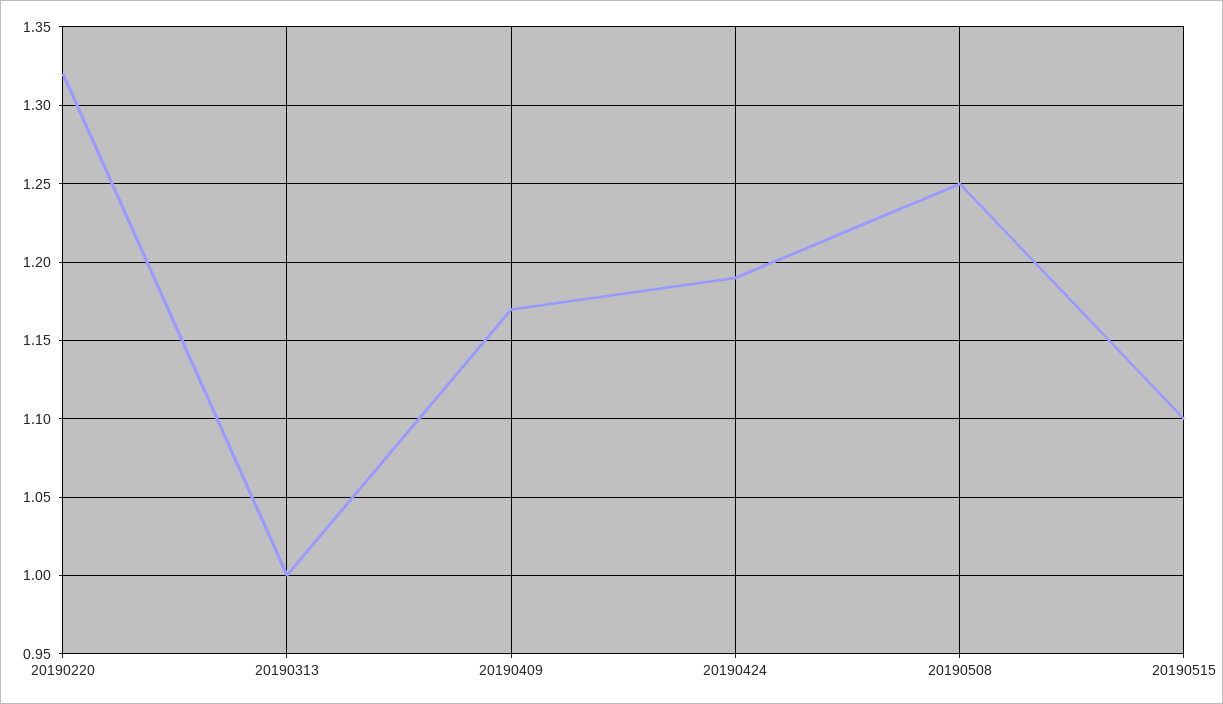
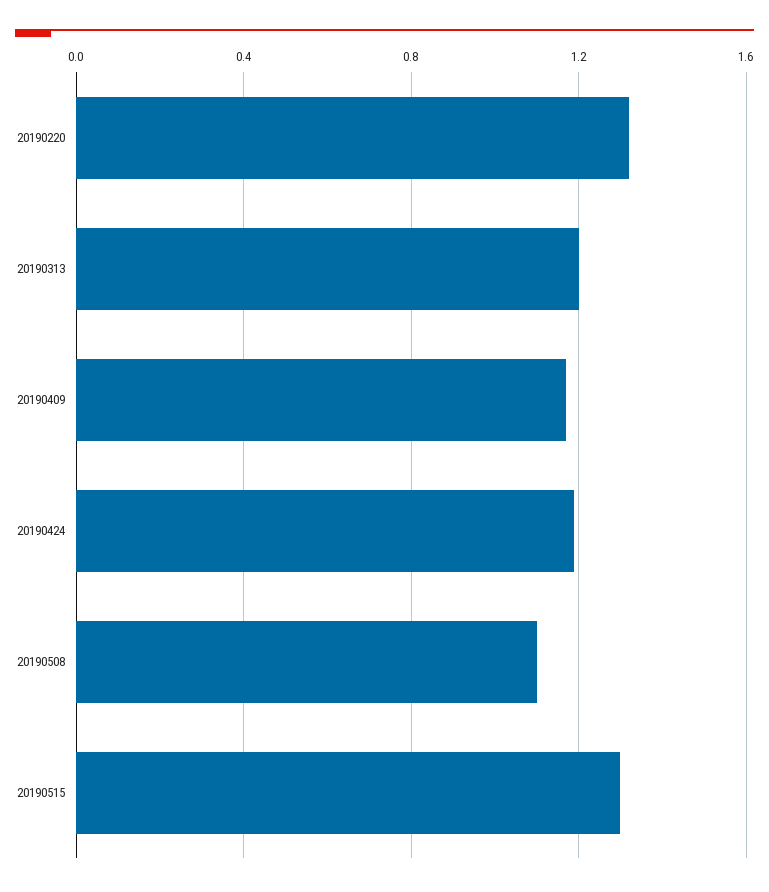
20190313: 1 -> 1.2
20190508: 1.25 -> 1.1
20190515: 1.1 -> 1.3

